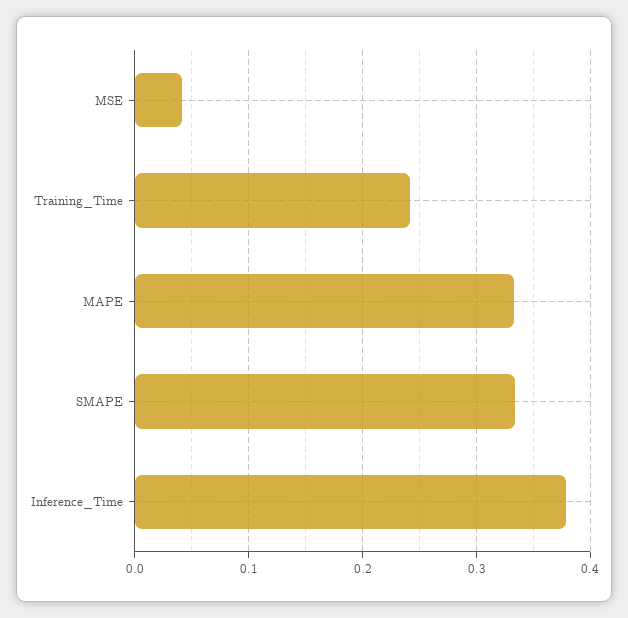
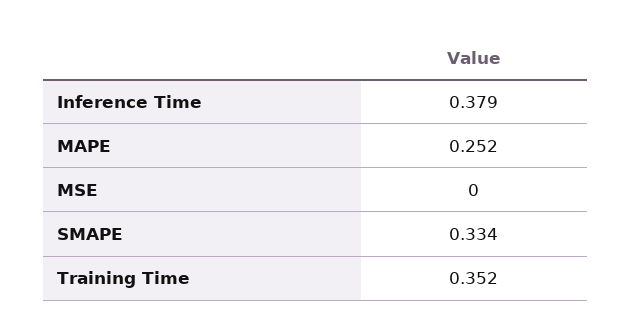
MSE: 0.04 -> 0
Training_Time: 0.24 -> 0.352
MAPE: 0.33 -> 0.252

